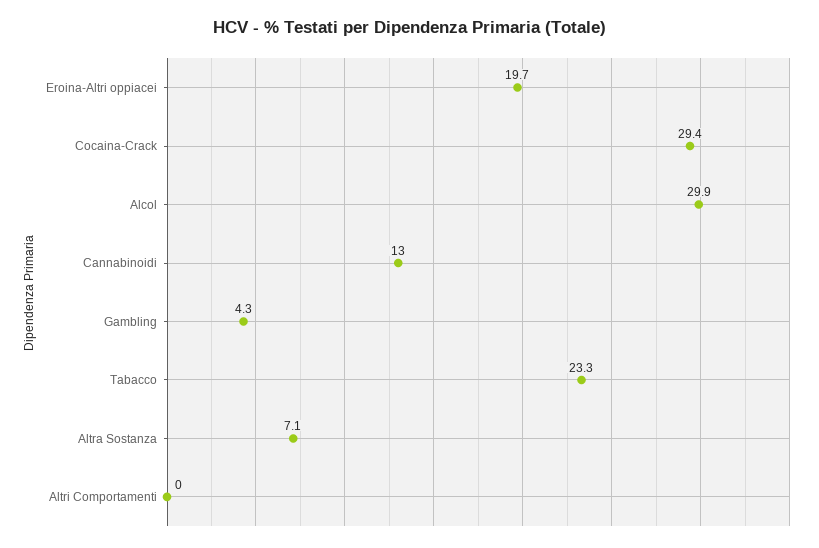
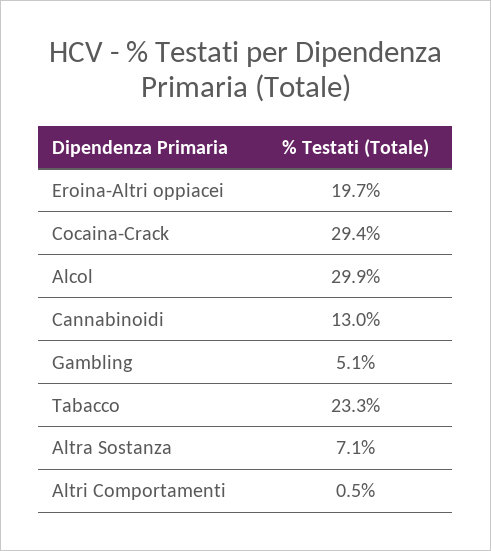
Gambling: 4.3 -> 5.1
Altri Comportamenti: 0 -> 0.5

